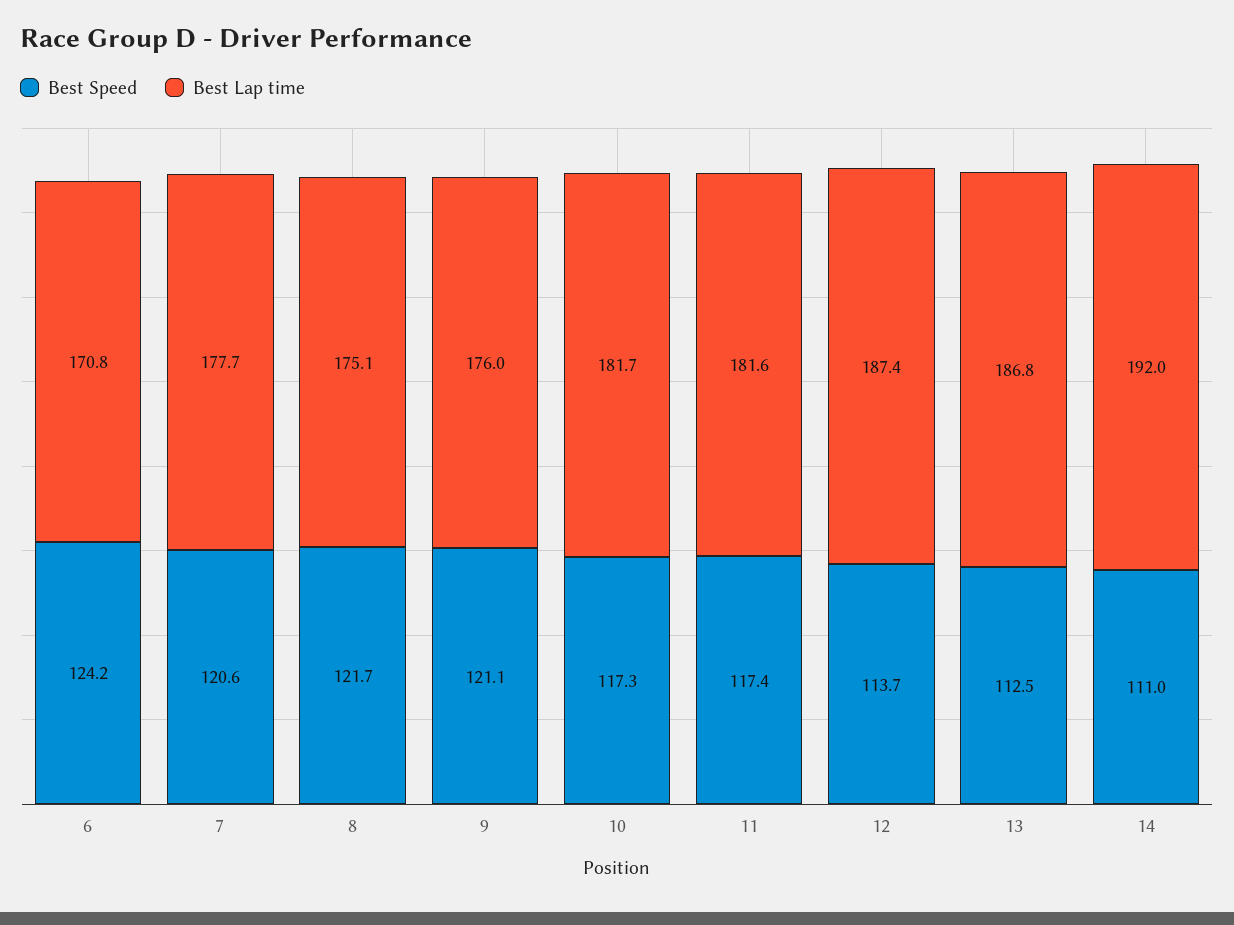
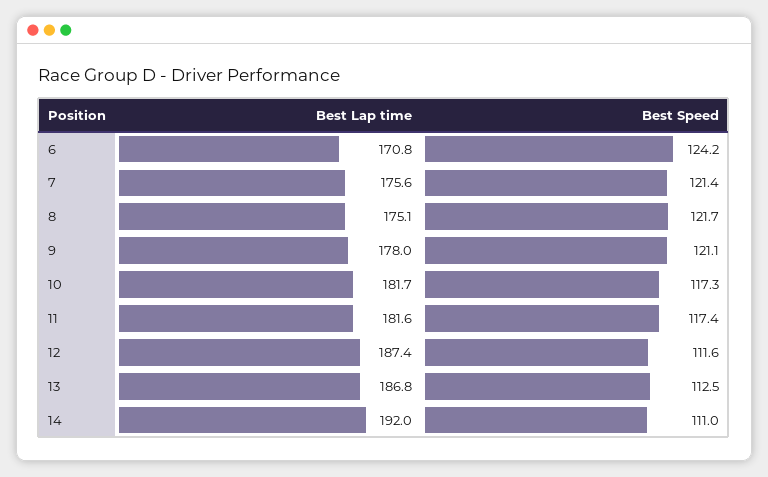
Best Speed, 7: 120.6 -> 121.4
Best Lap time, 7: 177.7 -> 175.6
Best Lap time, 9: 176 -> 178
Best Speed, 12: 113.7 -> 111.6

